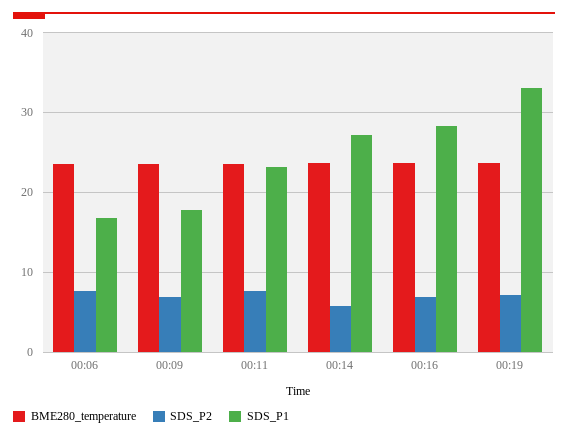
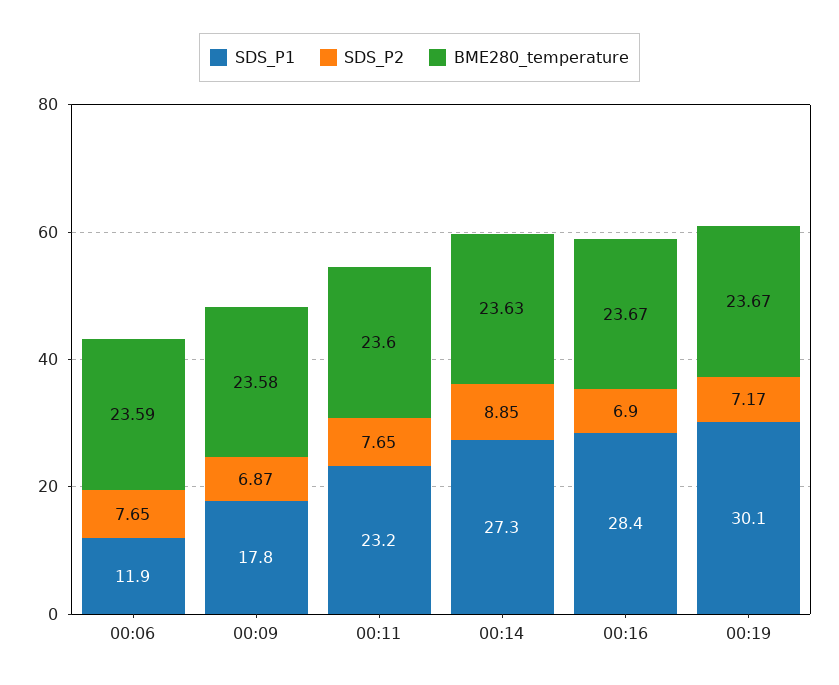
SDS_P1, 00:06: 17 -> 11.9
SDS_P2, 00:14: 6 -> 8.85
SDS_P1, 00:19: 33 -> 30.1

